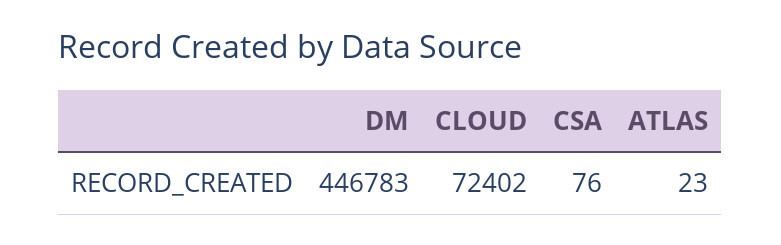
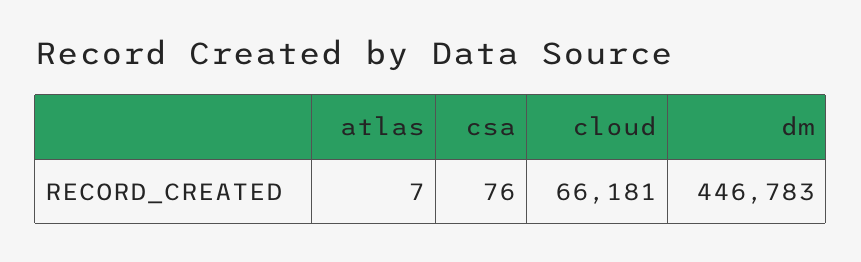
CLOUD: 72402 -> 66181
ATLAS: 23 -> 7

